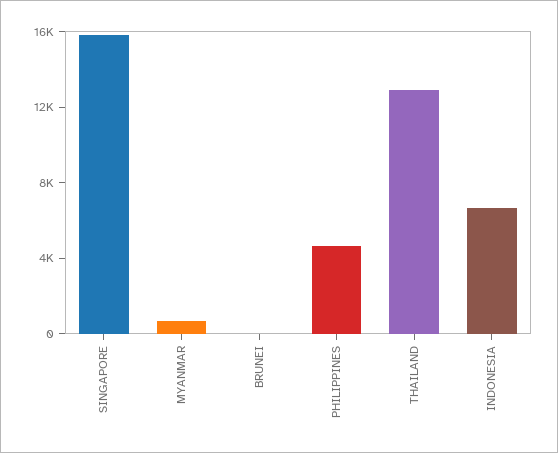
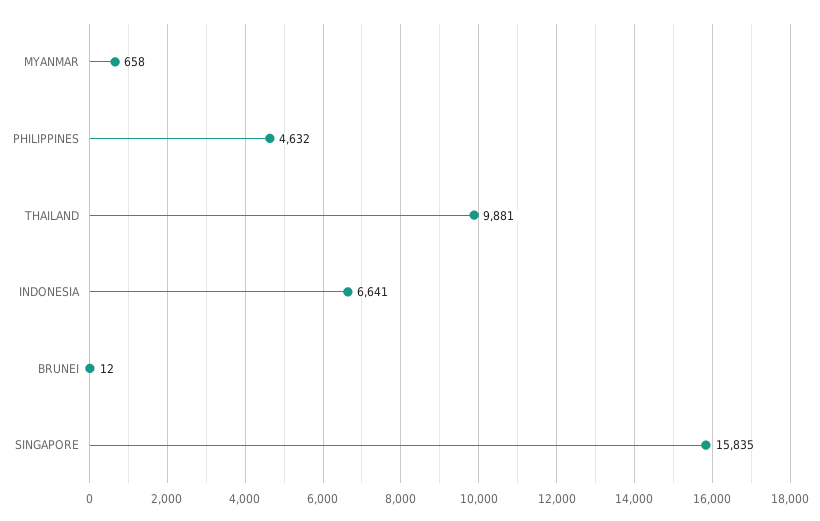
THAILAND: 13000 -> 9881

